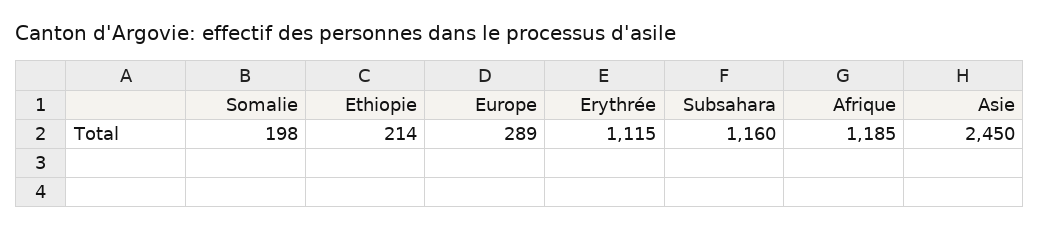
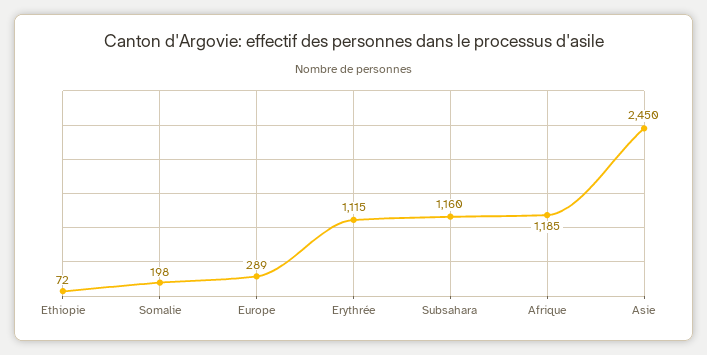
Ethiopie: 214 -> 72

